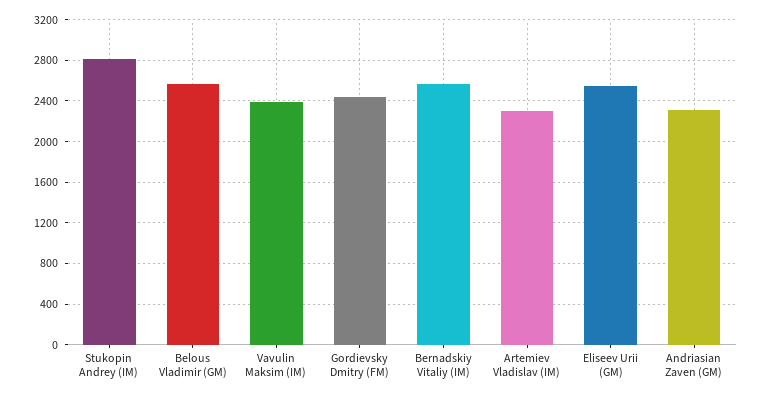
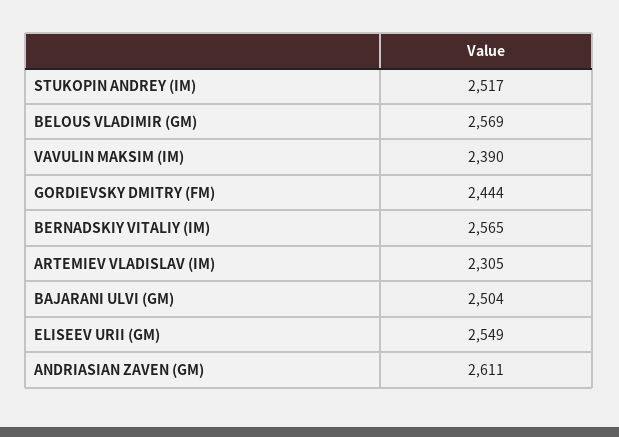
Stukopin Andrey (IM): 2800 -> 2517
Andriasian Zaven (GM): 2300 -> 2611
BAJARANI ULVI (GM): none -> 2504

